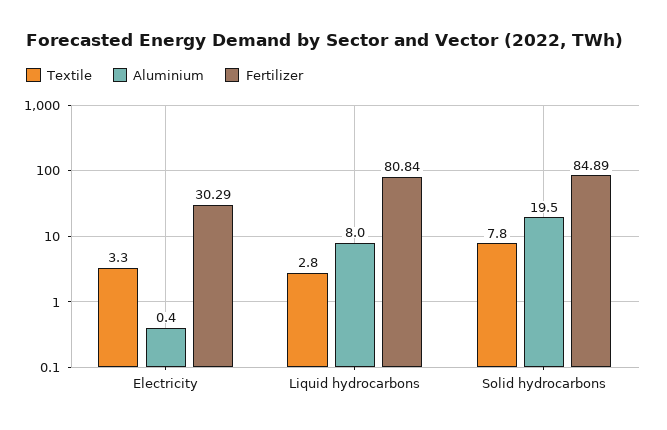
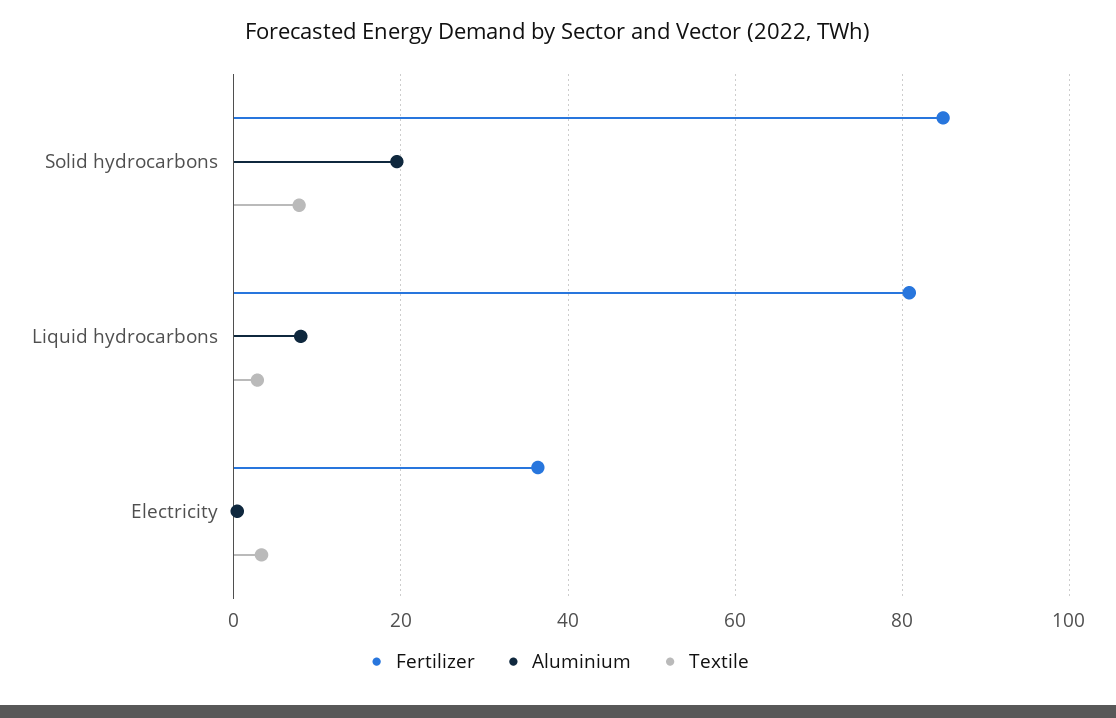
Fertilizer, Electricity: 30.29 -> 36

